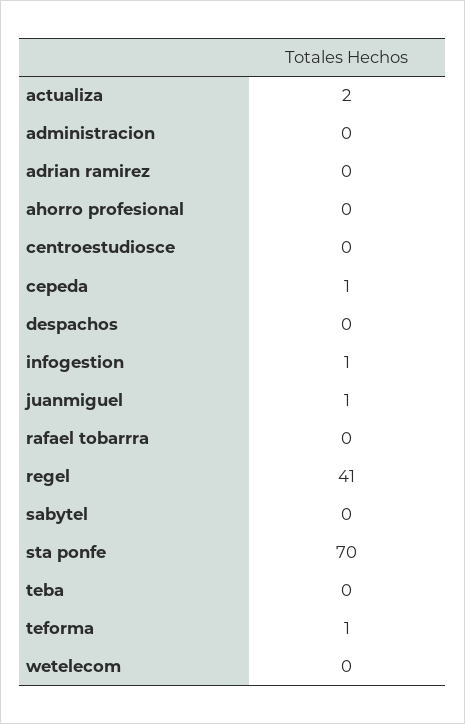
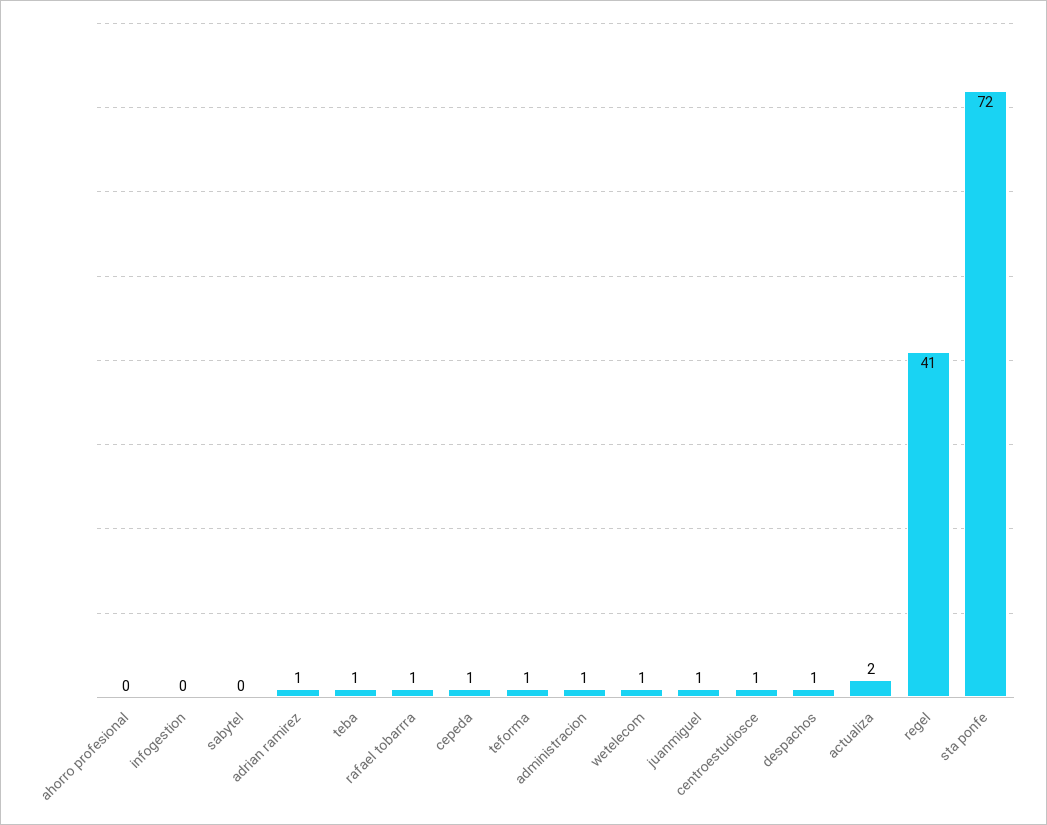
administracion: 0 -> 1
adrian ramirez: 0 -> 1
centroestudiosce: 0 -> 1
despachos: 0 -> 1
infogestion: 1 -> 0
rafael tobarrra: 0 -> 1
sta ponfe: 70 -> 72
teba: 0 -> 1
wetelecom: 0 -> 1

